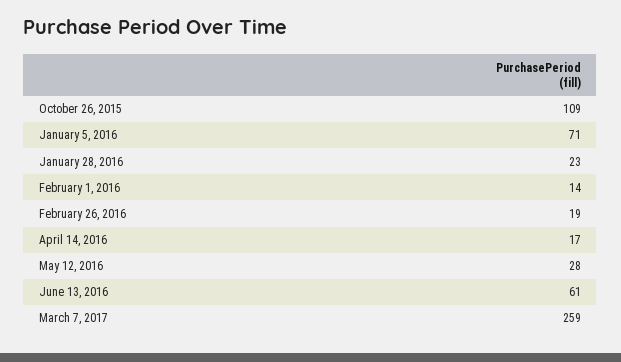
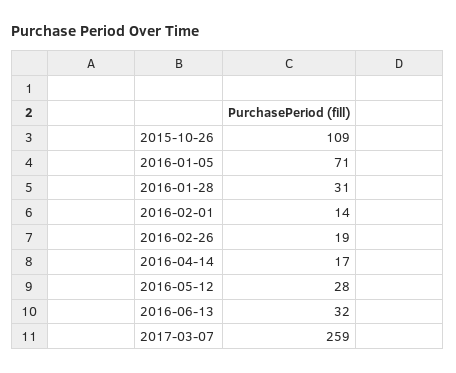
January 28, 2016: 23 -> 31
June 13, 2016: 61 -> 32

